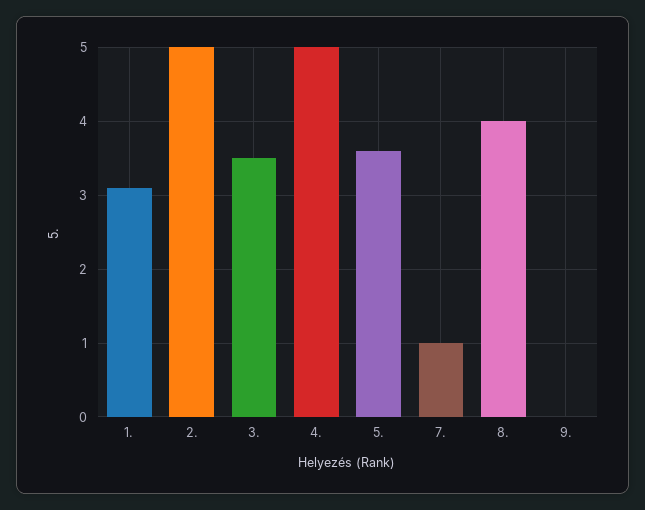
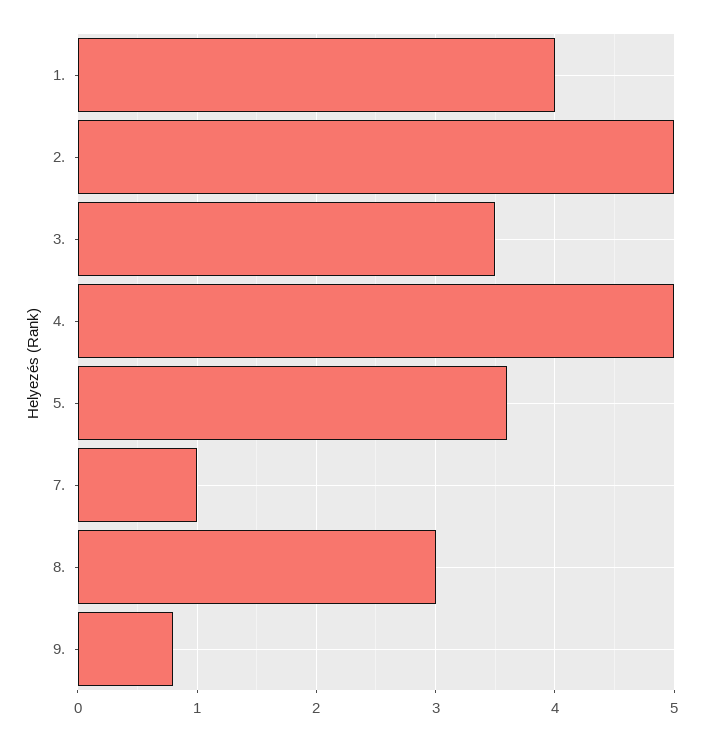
1.: 3.1 -> 4
8.: 4 -> 3
9.: 0 -> 0.8

